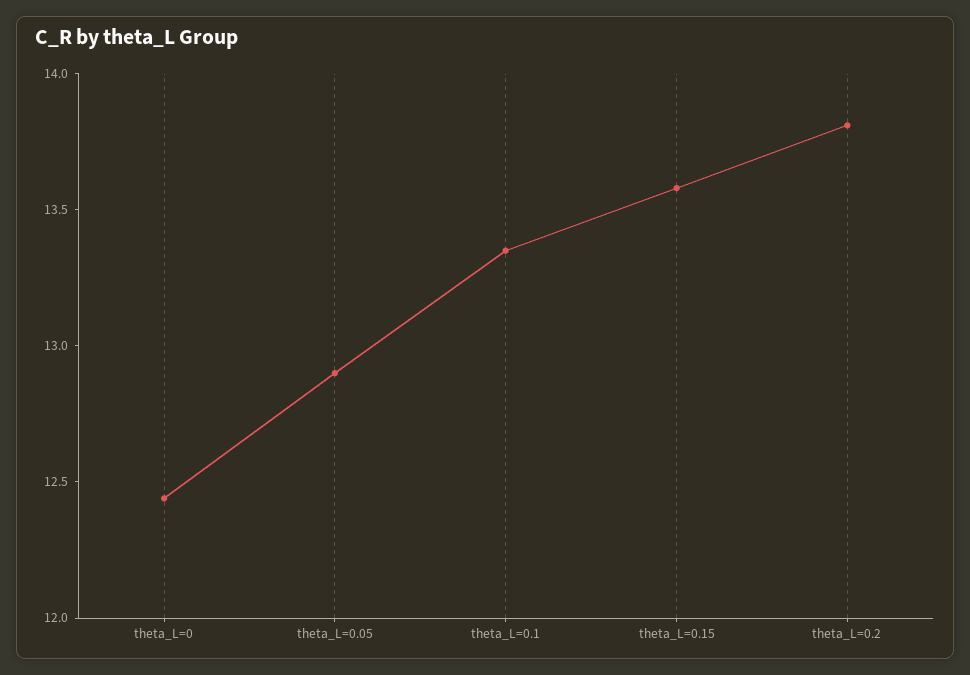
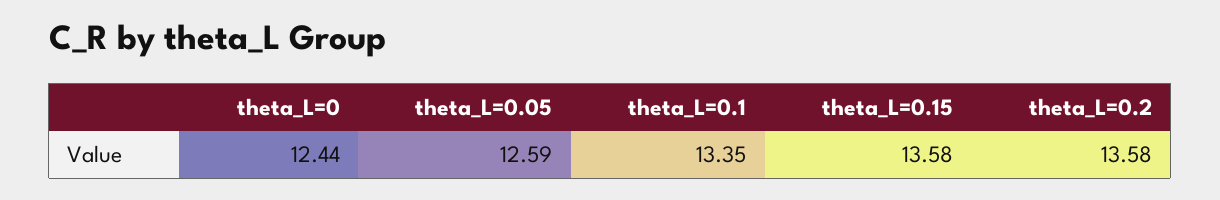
theta_L=0.05: 12.9 -> 12.59
theta_L=0.2: 13.8 -> 13.58

